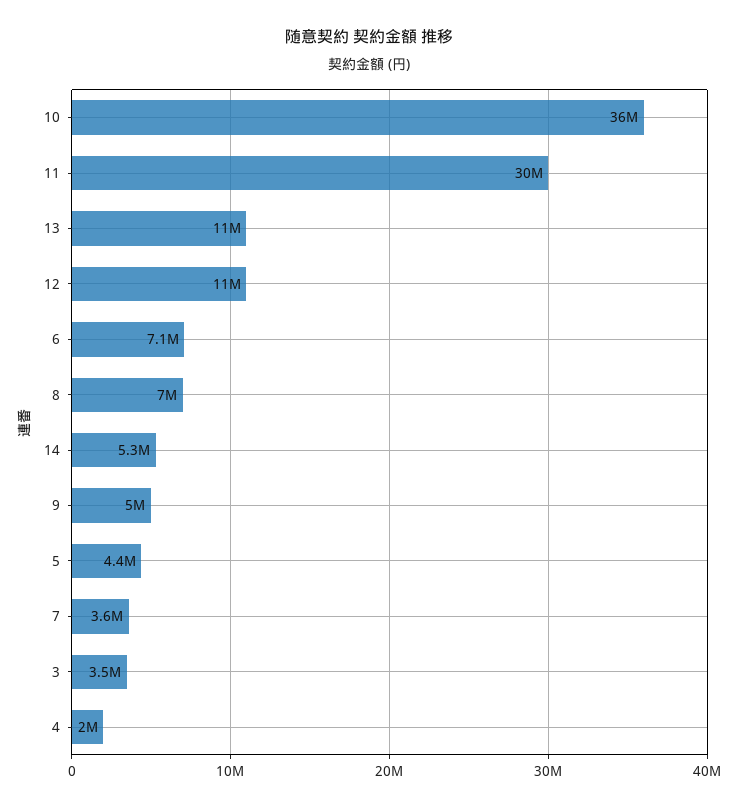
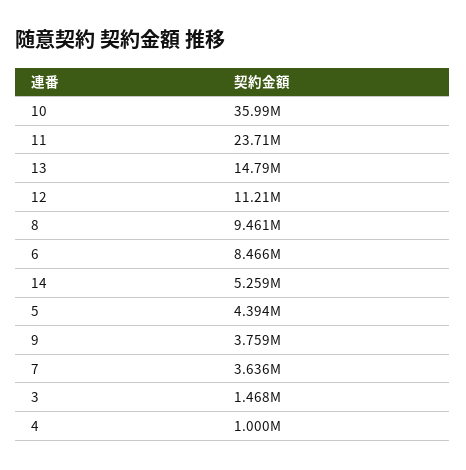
11: 30000000 -> 23710000
13: 11000000 -> 14790000
6: 7100000 -> 8466000
8: 7000000 -> 9461000
9: 5000000 -> 3759000
3: 3500000 -> 1468000
4: 2000000 -> 1000000

